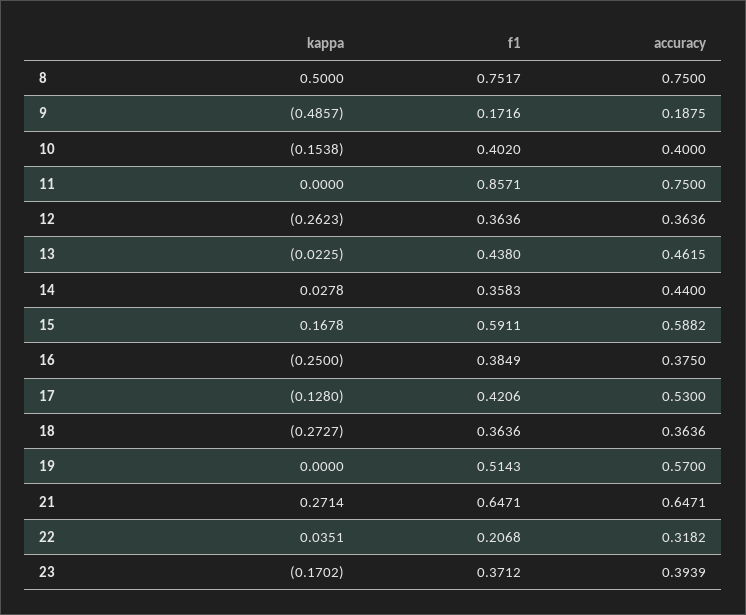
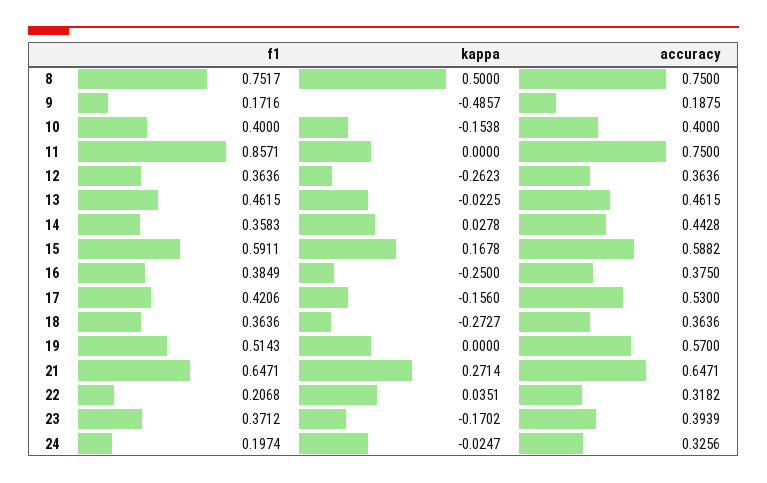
f1, 10: 0.402 -> 0.4
f1, 13: 0.438 -> 0.4615
accuracy, 14: 0.44 -> 0.4428
kappa, 17: -0.128 -> -0.156
f1, 24: none -> 0.1974
kappa, 24: none -> -0.0247
accuracy, 24: none -> 0.3256

